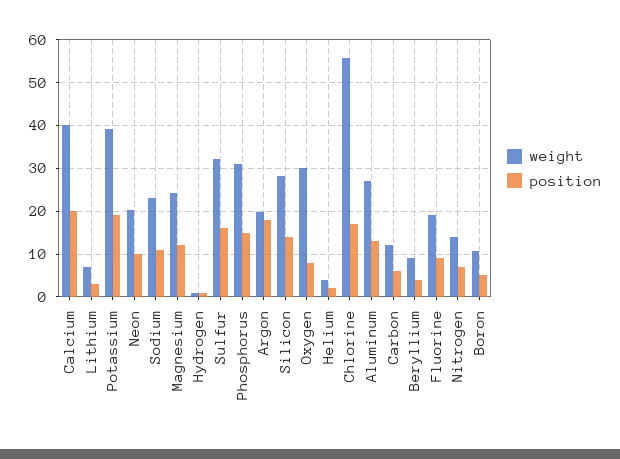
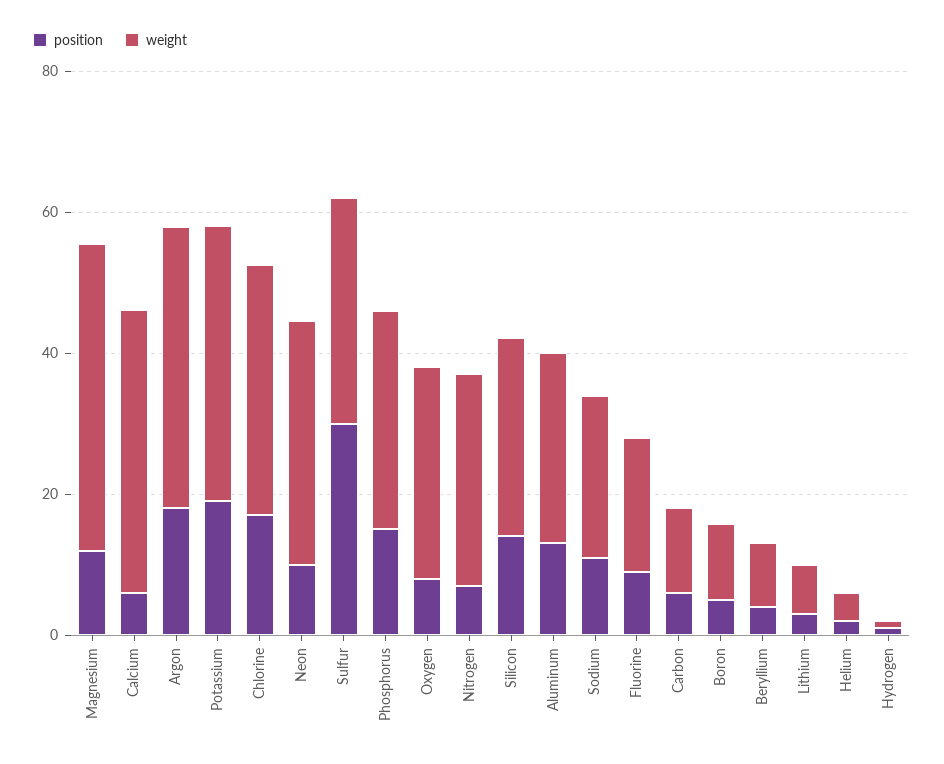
position, Calcium: 20 -> 5
weight, Neon: 20 -> 35
weight, Magnesium: 24 -> 45
position, Sulfur: 16 -> 30
weight, Argon: 20 -> 40
weight, Chlorine: 56 -> 35
weight, Nitrogen: 14 -> 30

